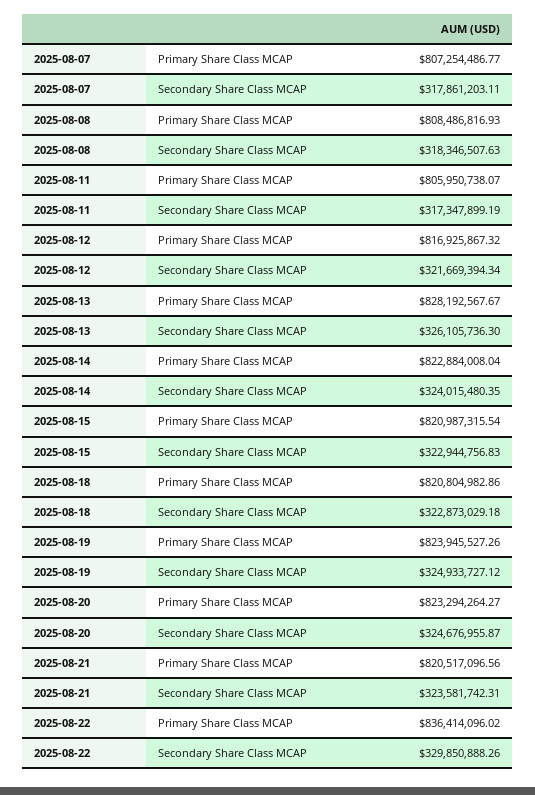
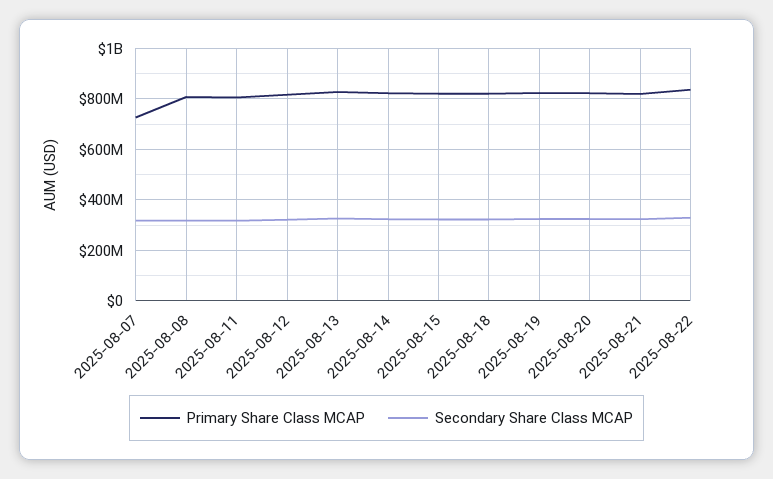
Primary Share Class MCAP, 2025-08-07: 807254486.77 -> 725000000

